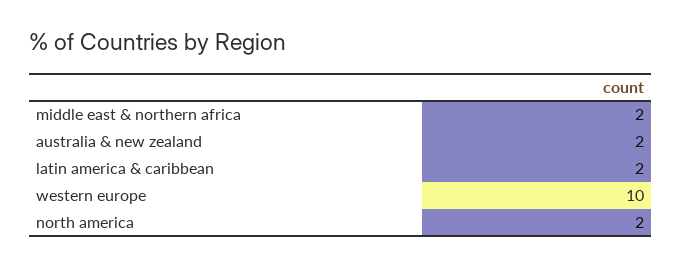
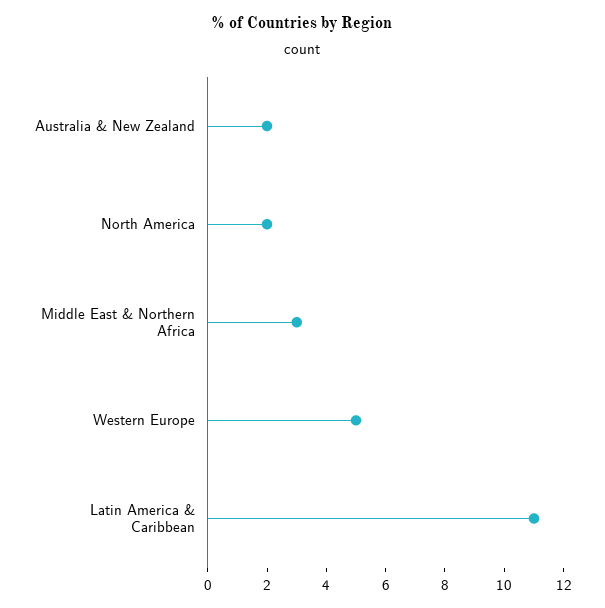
middle east & northern africa: 2 -> 3
latin america & caribbean: 2 -> 11
western europe: 10 -> 5

